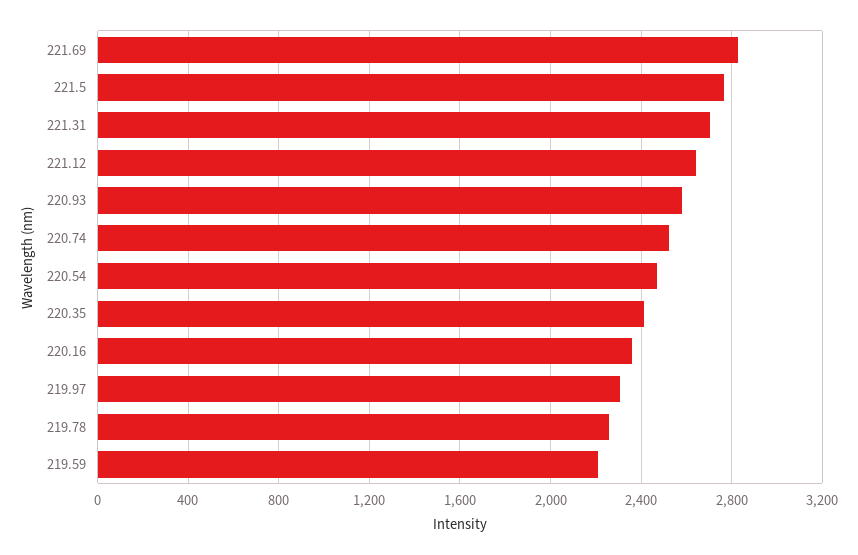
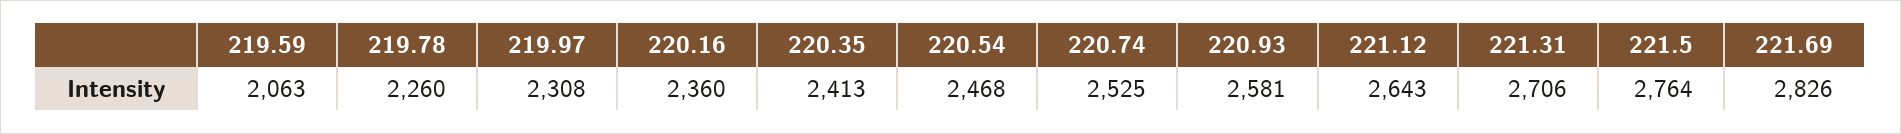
219.59: 2200 -> 2063

